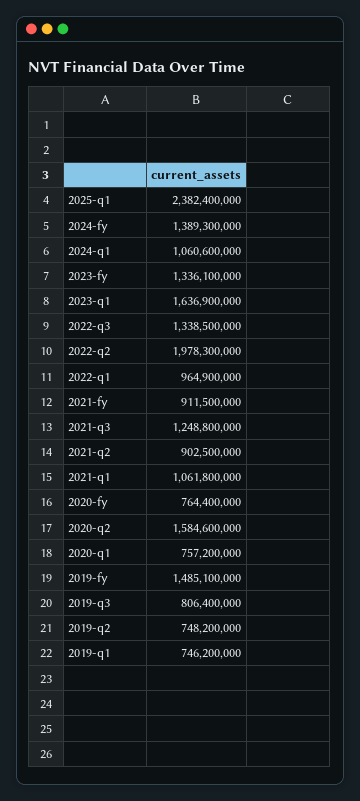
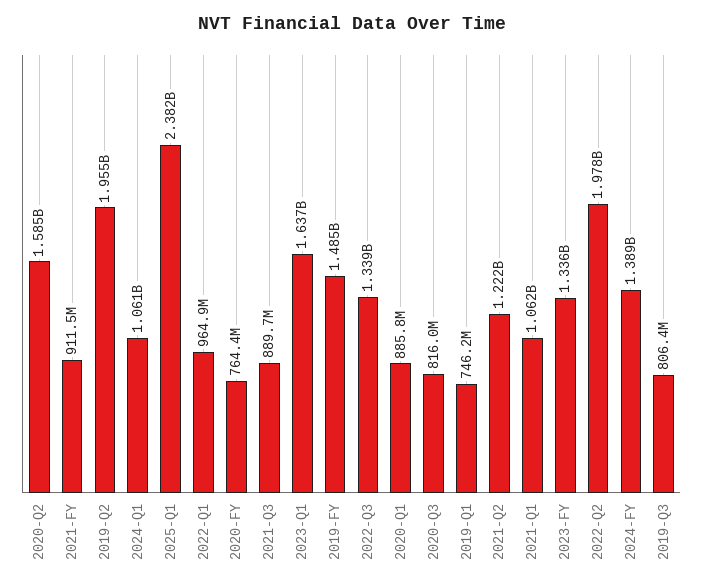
2021-q3: 1248800000 -> 889700000
2021-q2: 902500000 -> 1222000000
2020-q1: 757200000 -> 885800000
2019-q2: 748200000 -> 1955000000
2020-Q3: none -> 816000000

